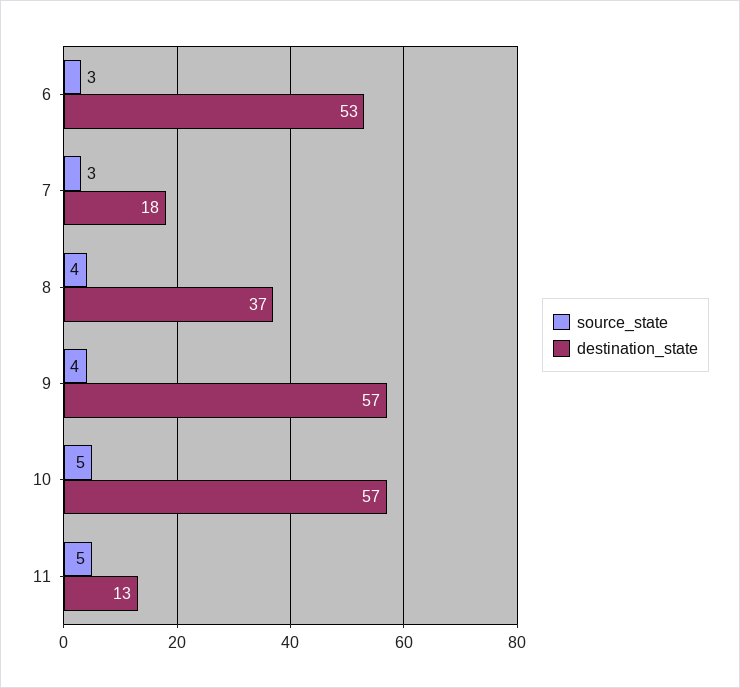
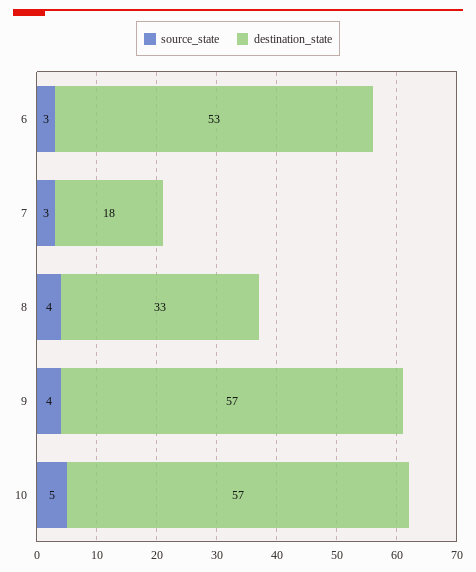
destination_state, 8: 37 -> 33
source_state, 11: 5 -> none
destination_state, 11: 13 -> none

